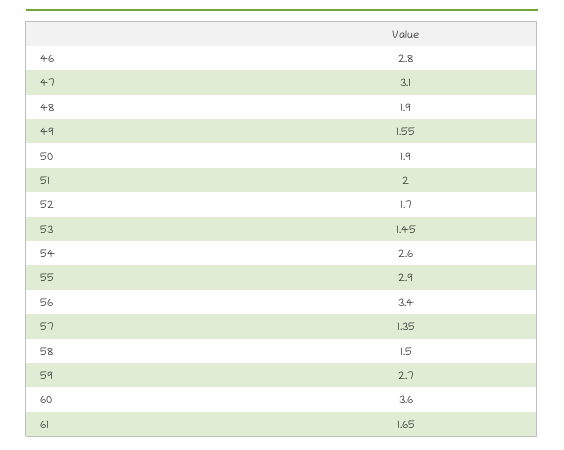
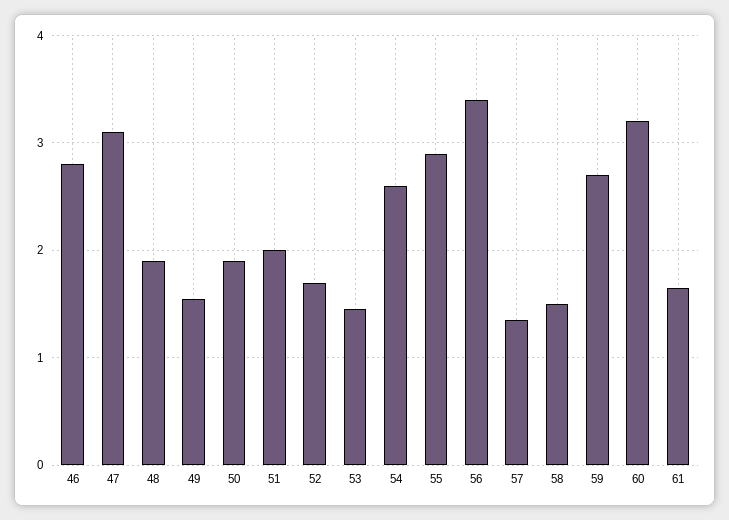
60: 3.6 -> 3.2

